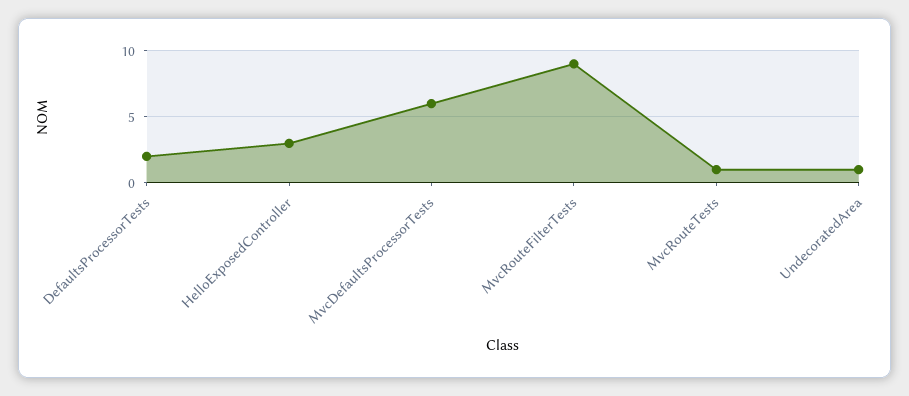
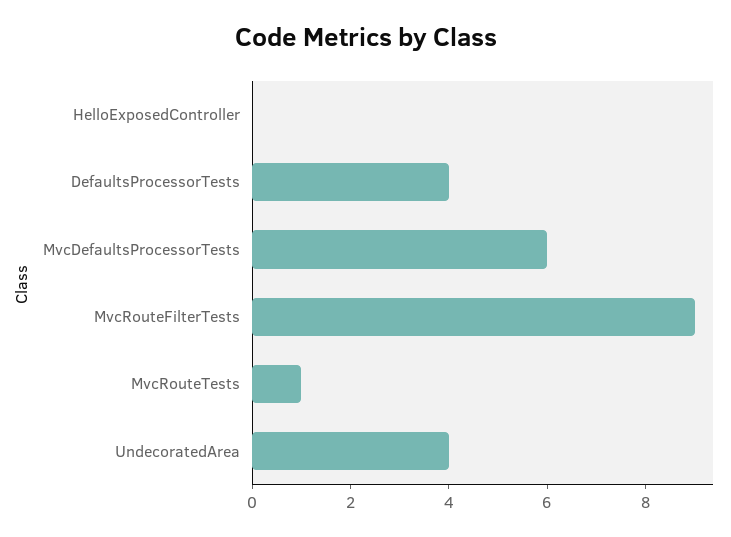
DefaultsProcessorTests: 2 -> 4
HelloExposedController: 3 -> 0
UndecoratedArea: 1 -> 4

